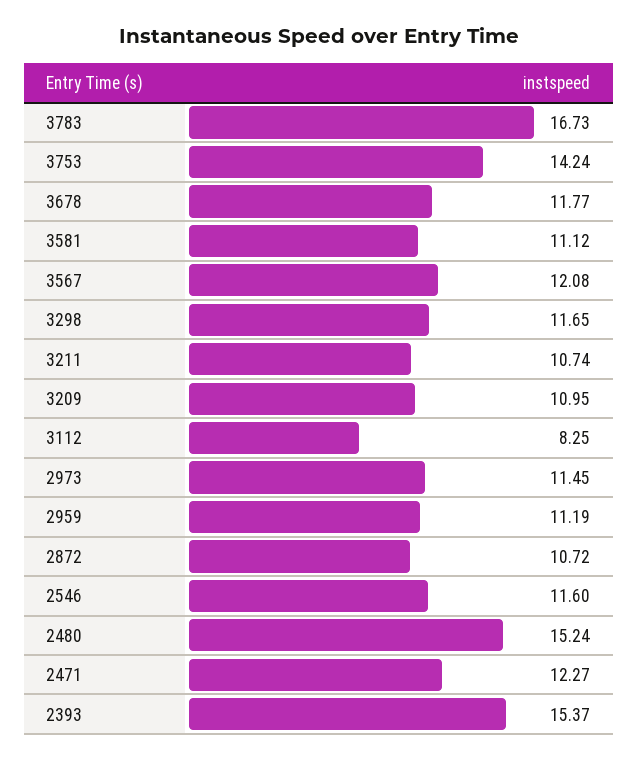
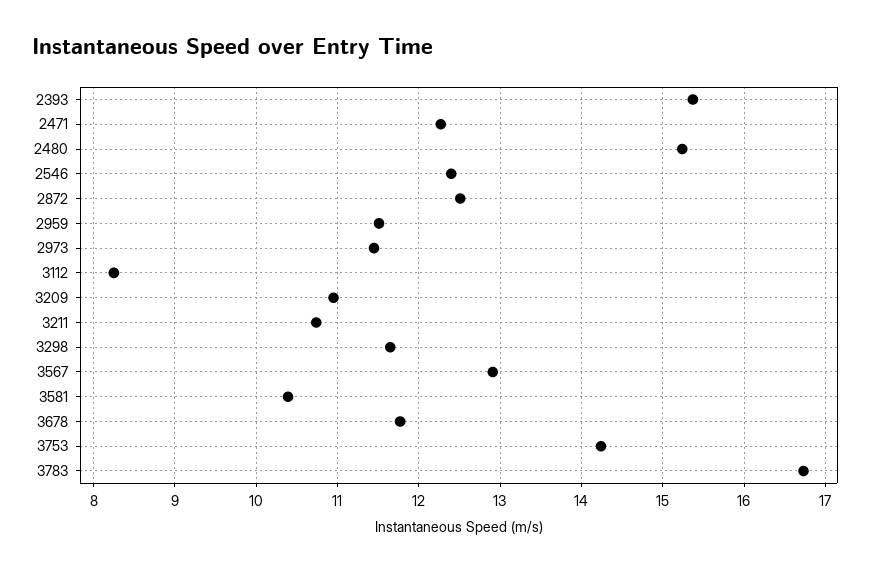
3581: 11.12 -> 10.4
3567: 12.08 -> 12.9
2959: 11.19 -> 11.5
2872: 10.72 -> 12.5
2546: 11.6 -> 12.4

